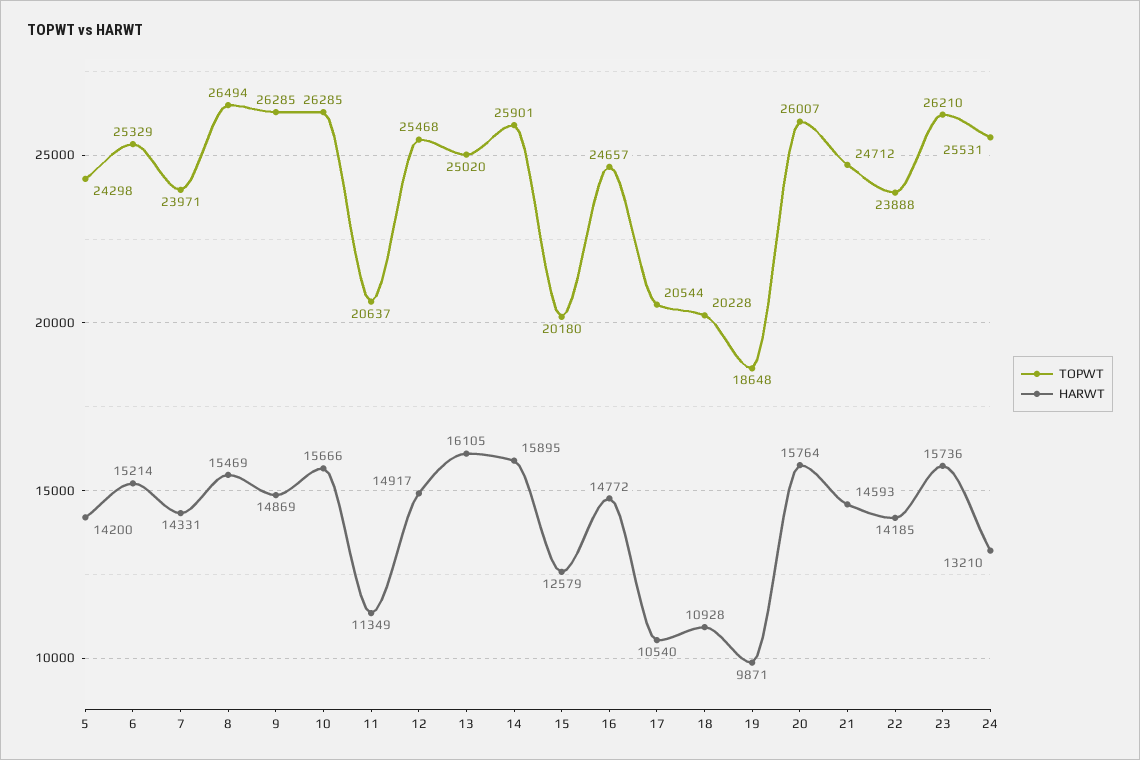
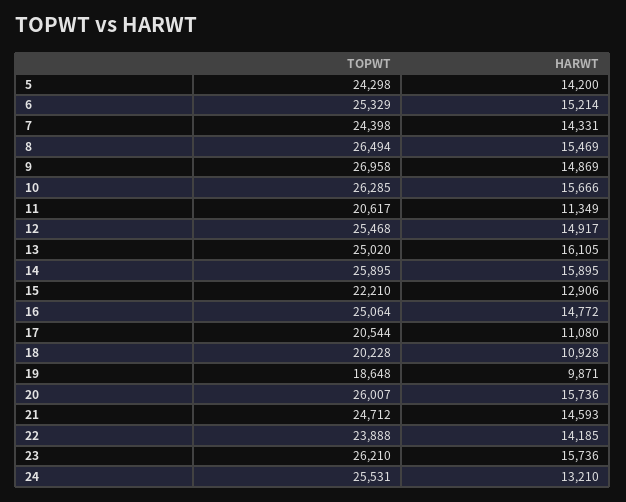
TOPWT, 7: 23971 -> 24398
TOPWT, 9: 26285 -> 26958
TOPWT, 11: 20637 -> 20617
TOPWT, 14: 25901 -> 25895
TOPWT, 15: 20180 -> 22210
HARWT, 15: 12579 -> 12906
TOPWT, 16: 24657 -> 25064
HARWT, 17: 10540 -> 11080
HARWT, 20: 15764 -> 15736

